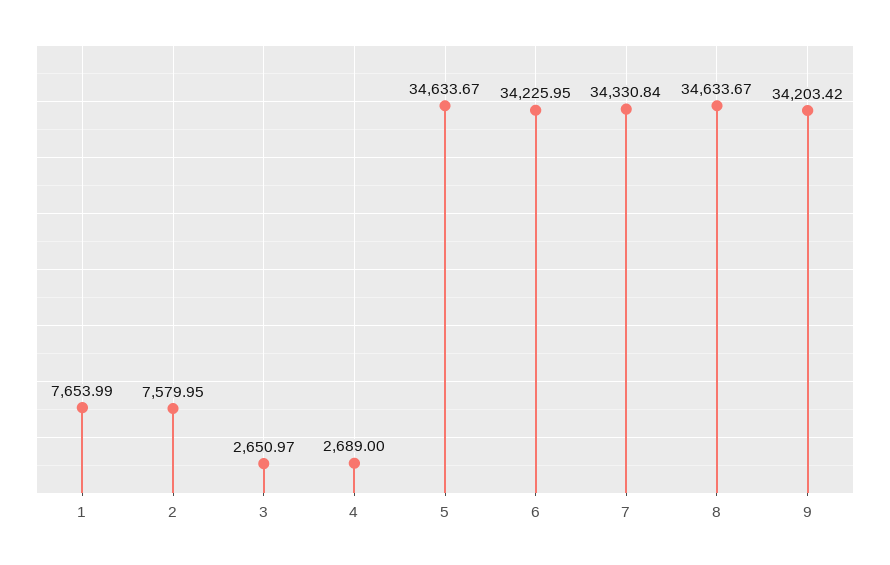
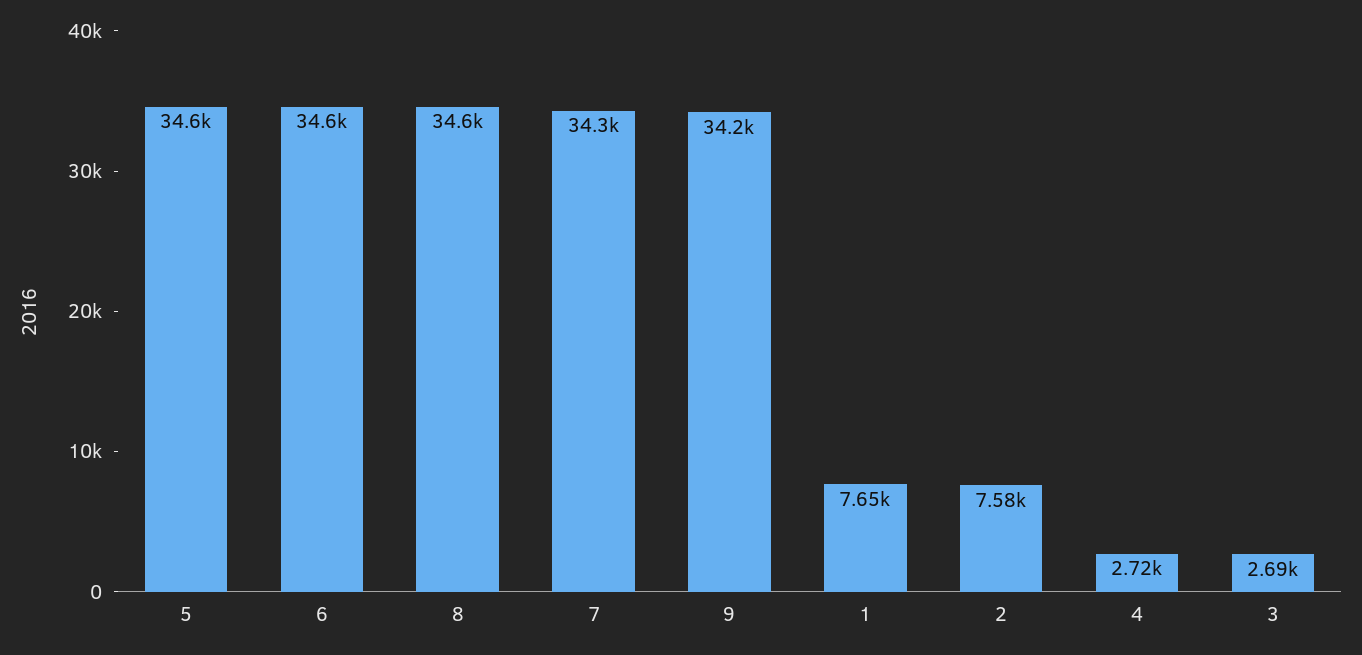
3: 2650.97 -> 2690
4: 2689 -> 2720
6: 34225.95 -> 34600

